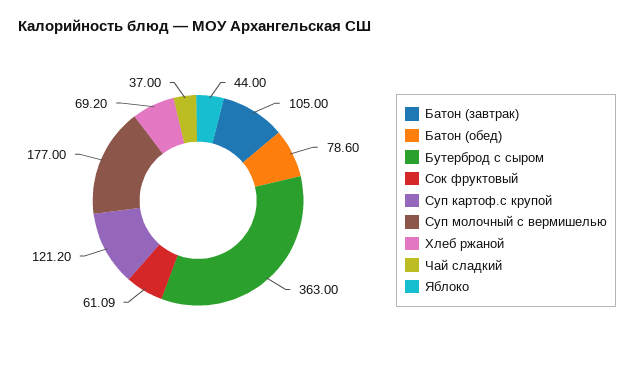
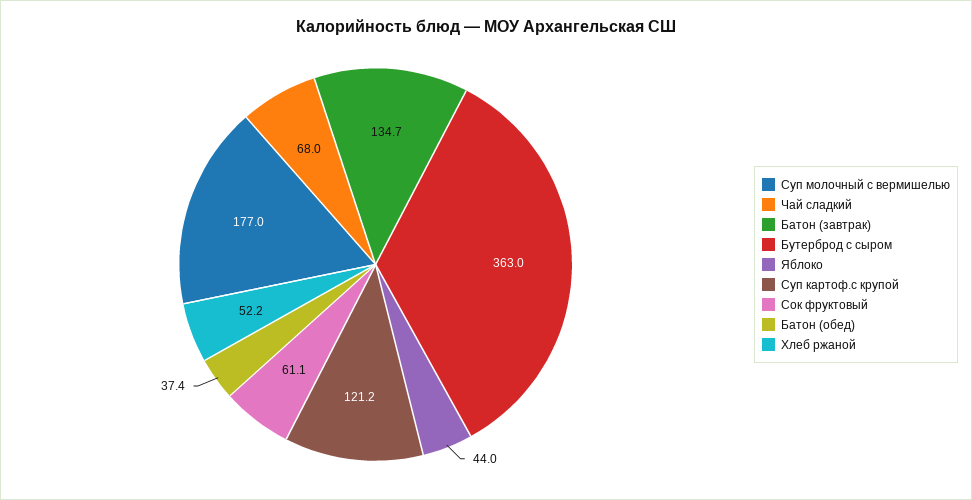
Батон (завтрак): 105 -> 134.7
Батон (обед): 78.6 -> 37.4
Хлеб ржаной: 69.2 -> 52.2
Чай сладкий: 37 -> 68

